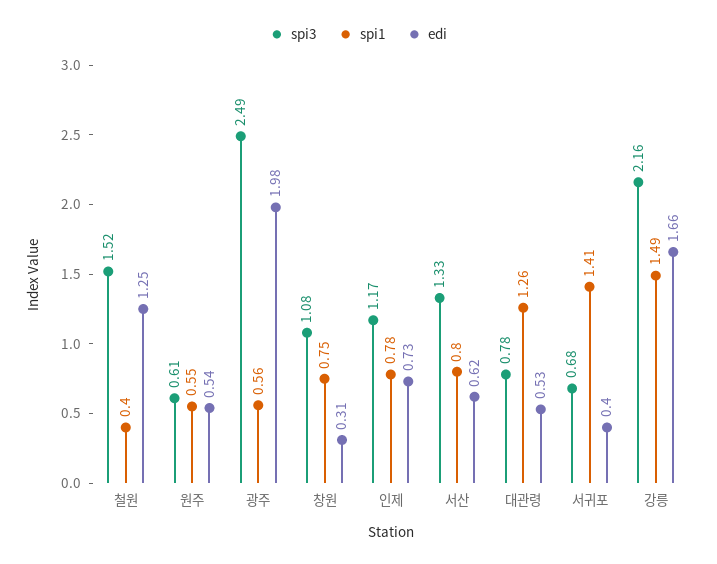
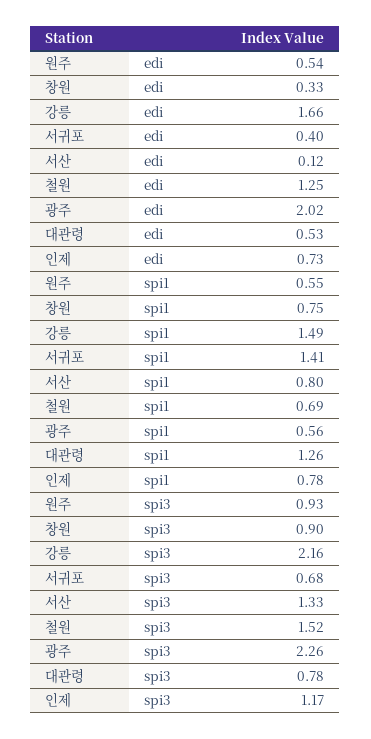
spi1, 철원: 0.4 -> 0.69
spi3, 원주: 0.61 -> 0.93
spi3, 광주: 2.49 -> 2.26
edi, 광주: 1.98 -> 2.02
spi3, 창원: 1.08 -> 0.9
edi, 창원: 0.31 -> 0.33
edi, 서산: 0.62 -> 0.12

